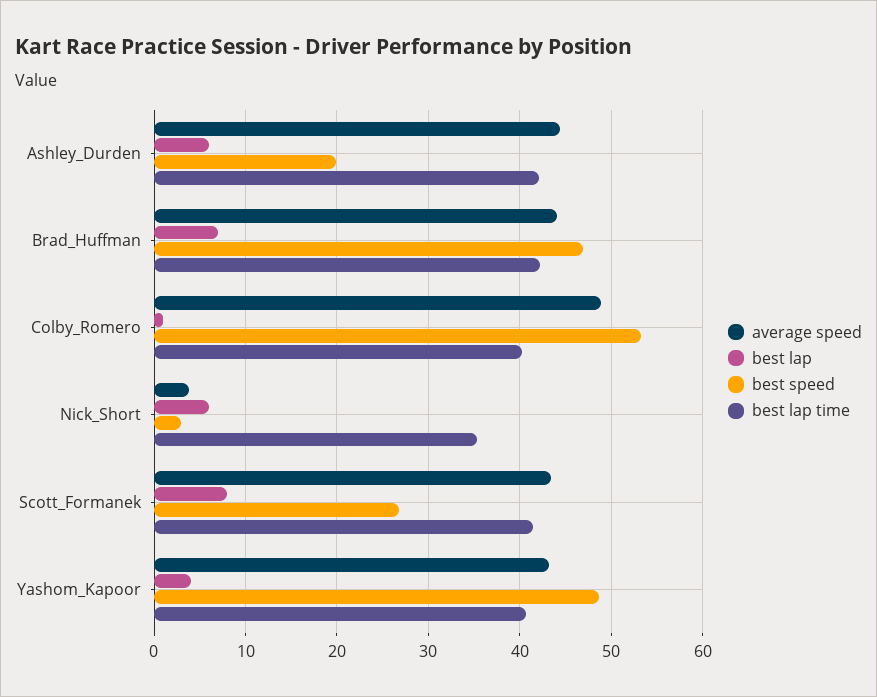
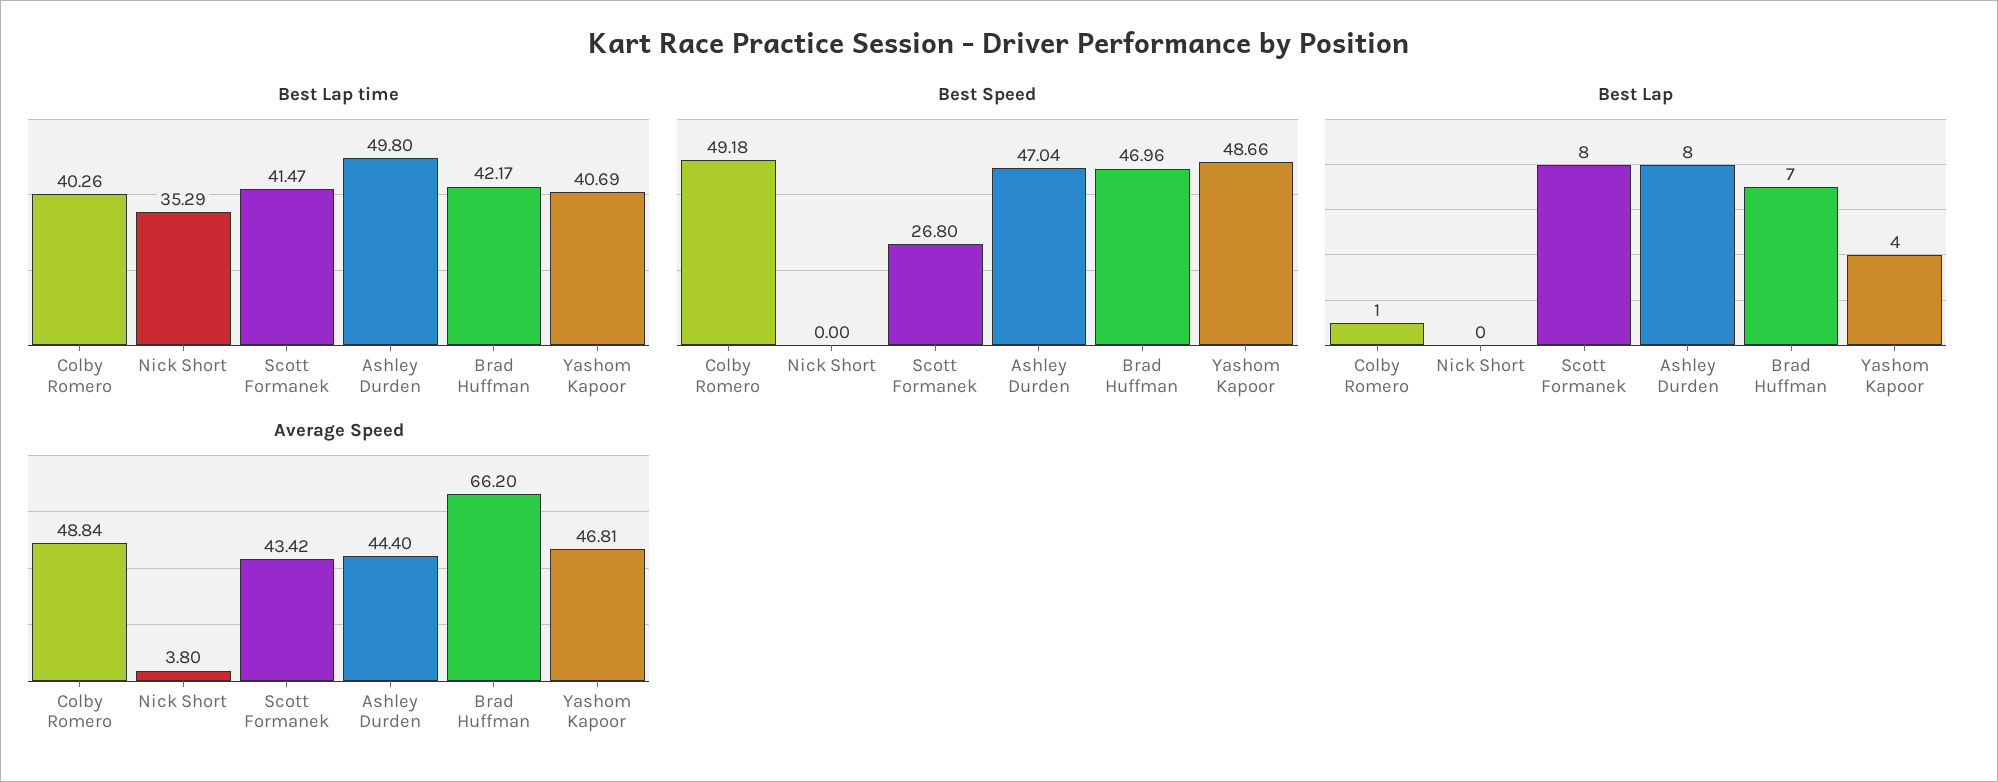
best lap, Ashley_Durden: 6 -> 8
best speed, Ashley_Durden: 20 -> 47.04
best lap time, Ashley_Durden: 42 -> 49.8
average speed, Brad_Huffman: 44 -> 66.2
best speed, Colby_Romero: 53 -> 49.18
best lap, Nick_Short: 6 -> 0
best speed, Nick_Short: 3 -> 0
average speed, Yashom_Kapoor: 43 -> 46.81

